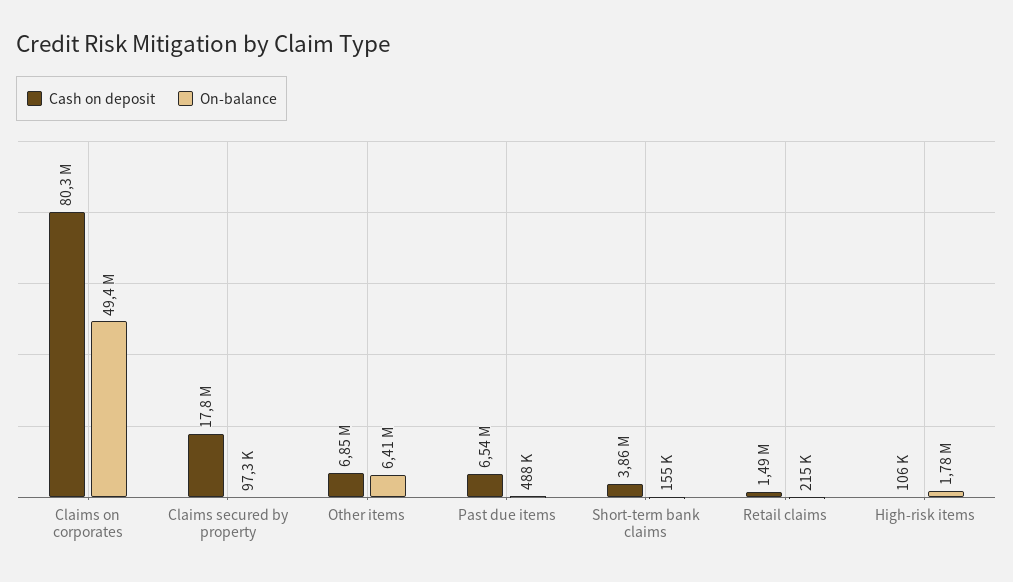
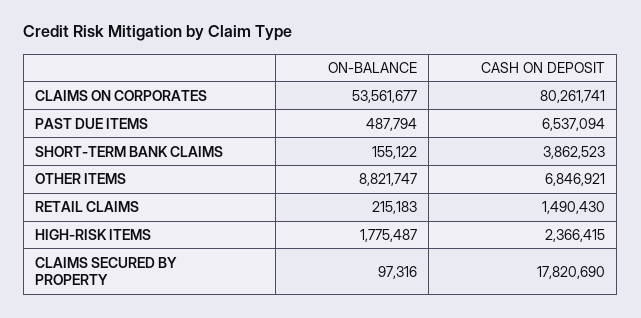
On-balance, Claims on corporates: 49400000 -> 53561677
On-balance, Other items: 6410000 -> 8821747
Cash on deposit, High-risk items: 106000 -> 2366415

